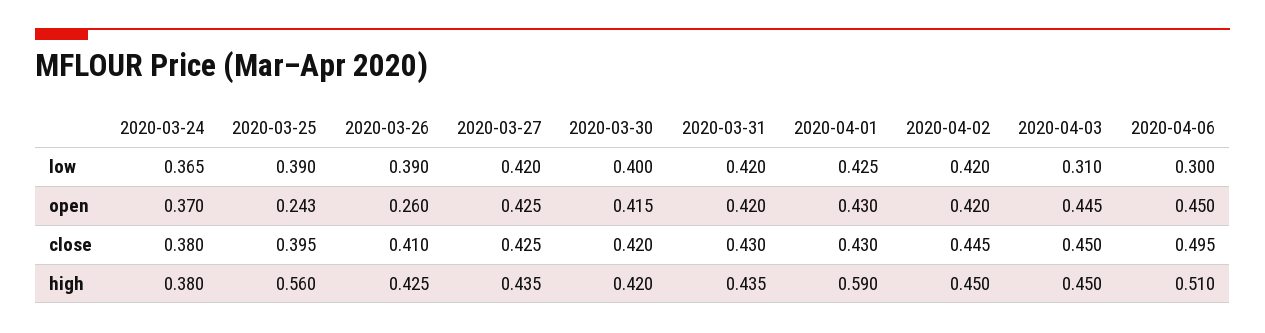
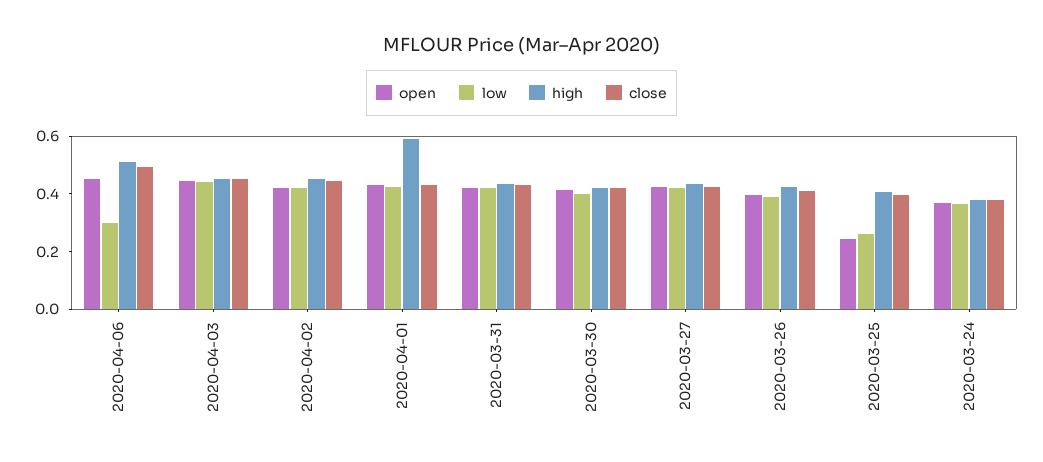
low, 2020-03-25: 0.39 -> 0.25
low, 2020-04-03: 0.31 -> 0.45
open, 2020-03-26: 0.26 -> 0.4
high, 2020-03-25: 0.56 -> 0.4

